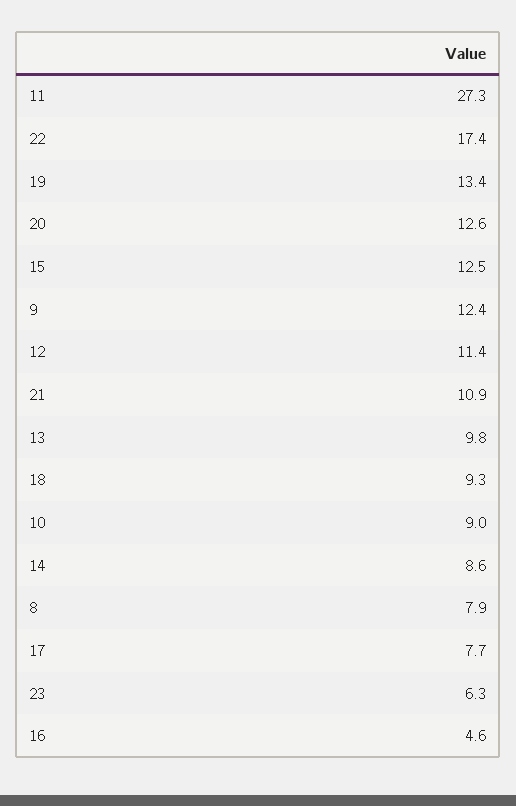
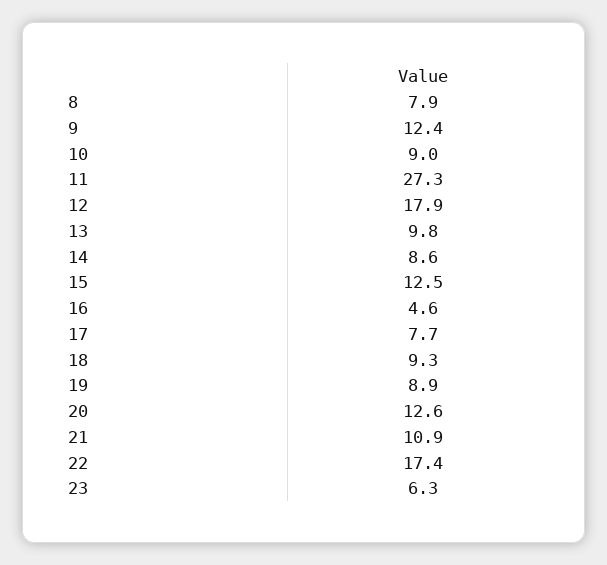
19: 13.4 -> 8.9
12: 11.4 -> 17.9

